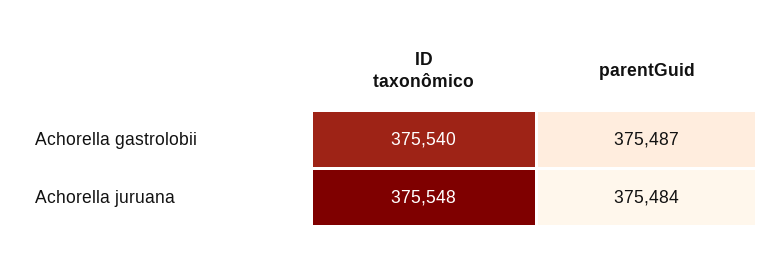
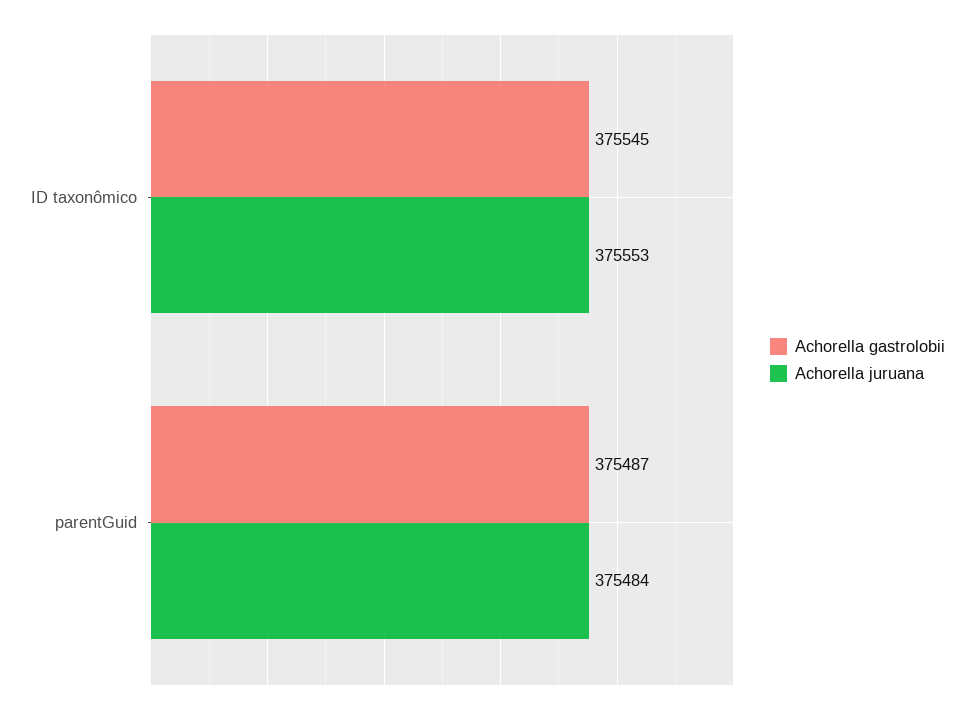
Achorella gastrolobii, ID taxonômico: 375540 -> 375545
Achorella juruana, ID taxonômico: 375548 -> 375553

